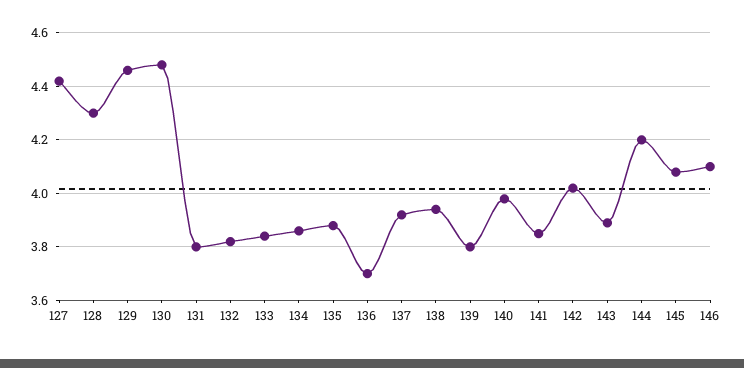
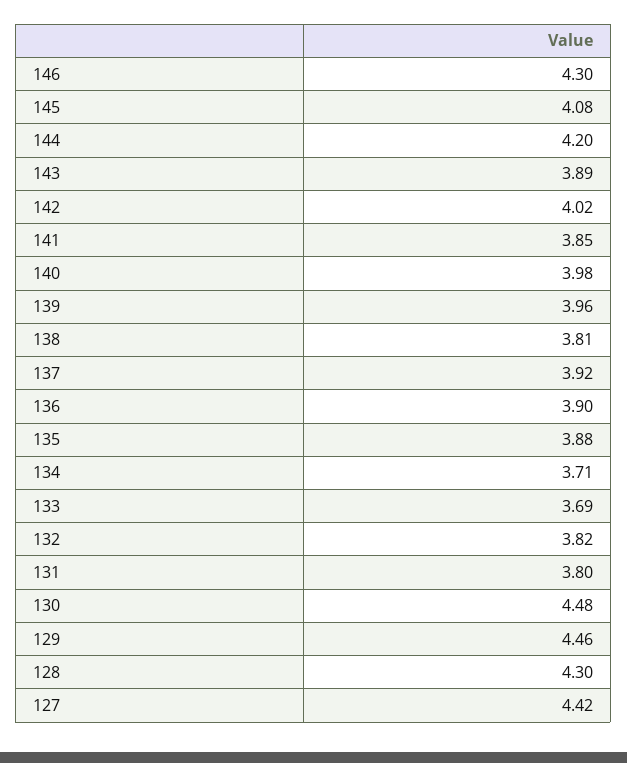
133: 3.85 -> 3.69
134: 3.85 -> 3.71
136: 3.7 -> 3.9
138: 3.95 -> 3.81
139: 3.8 -> 3.96
146: 4.1 -> 4.3

